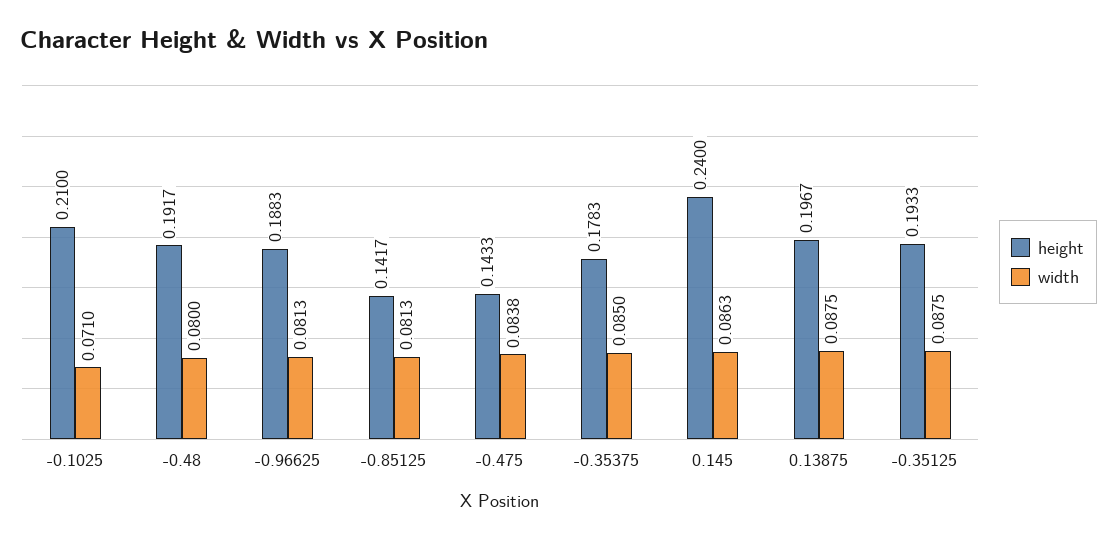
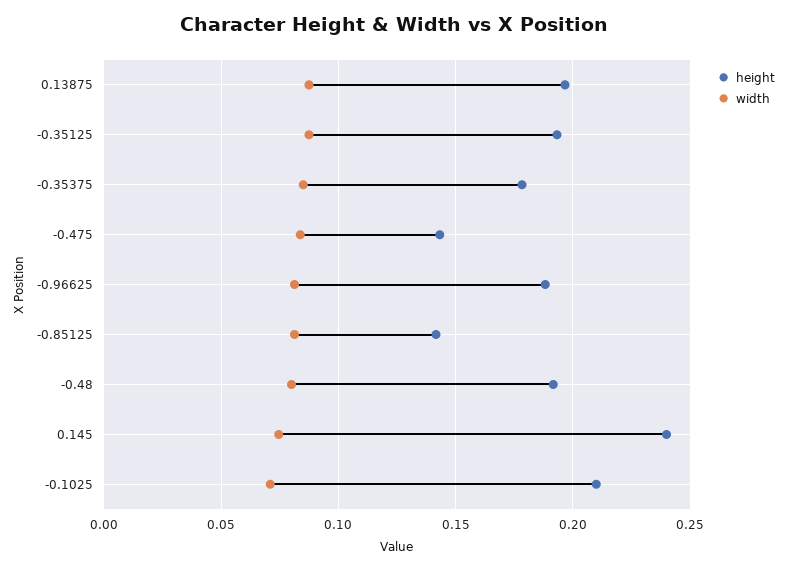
width, 0.145: 0.0863 -> 0.075

